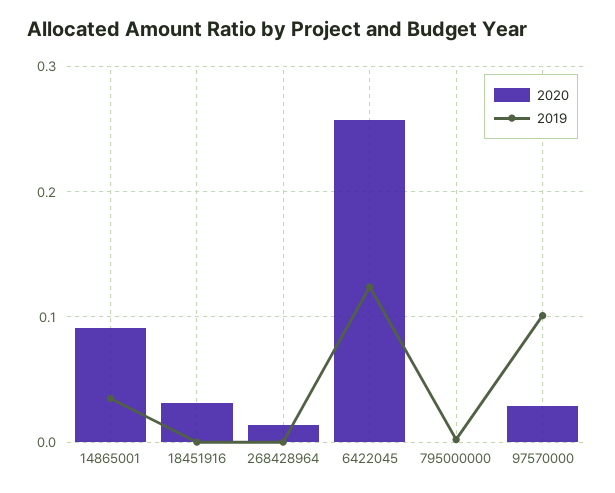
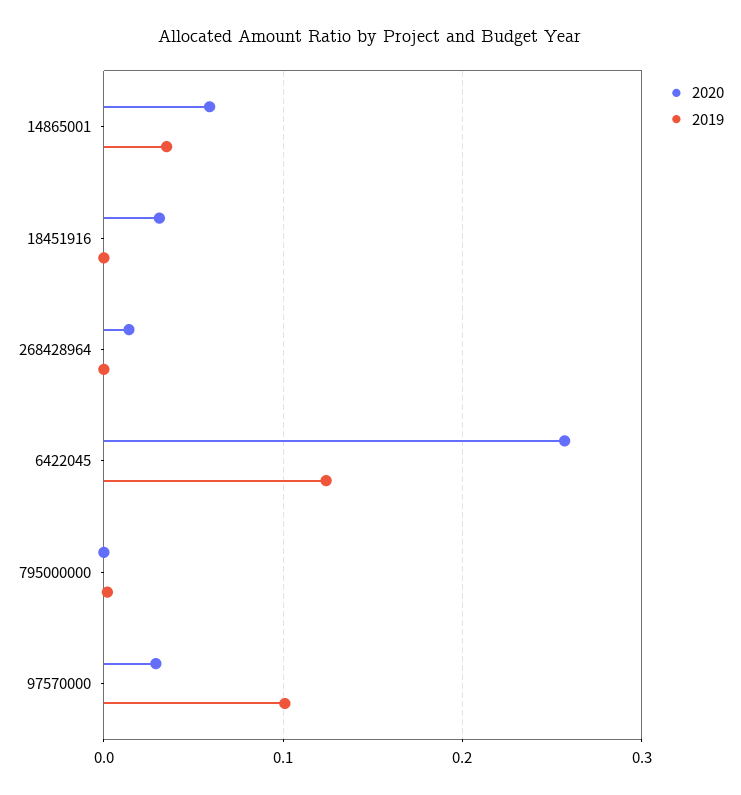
2020, 14865001: 0.09 -> 0.06

